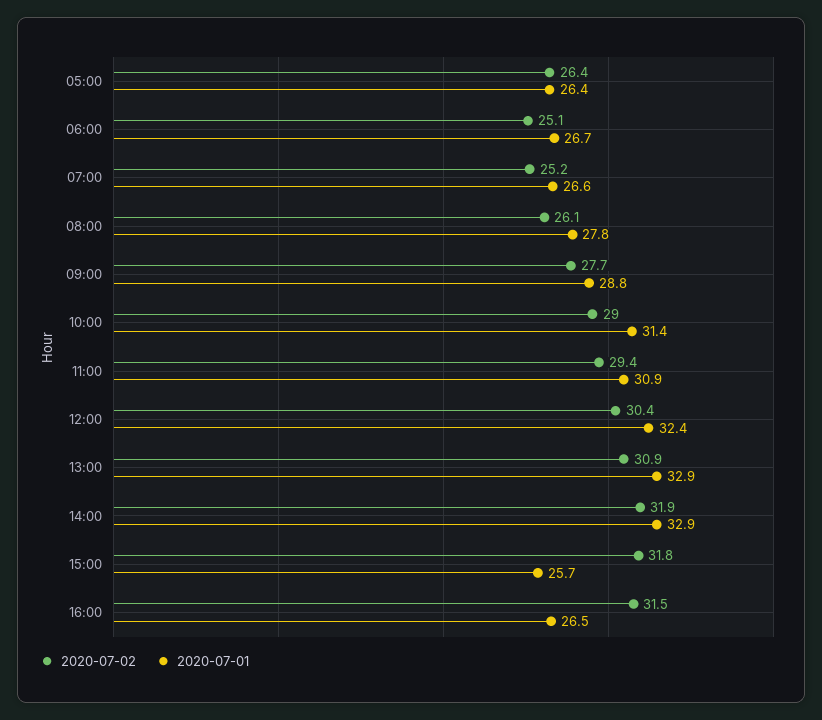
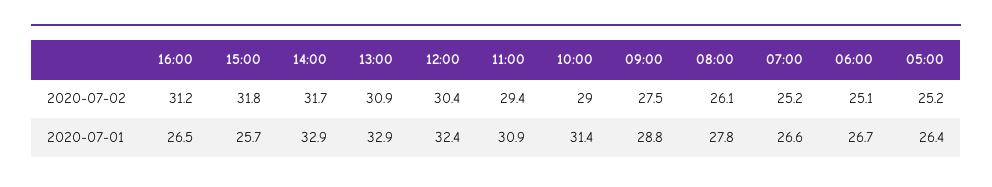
2020-07-02, 05:00: 26.4 -> 25.2
2020-07-02, 09:00: 27.7 -> 27.5
2020-07-02, 14:00: 31.9 -> 31.7
2020-07-02, 16:00: 31.5 -> 31.2

